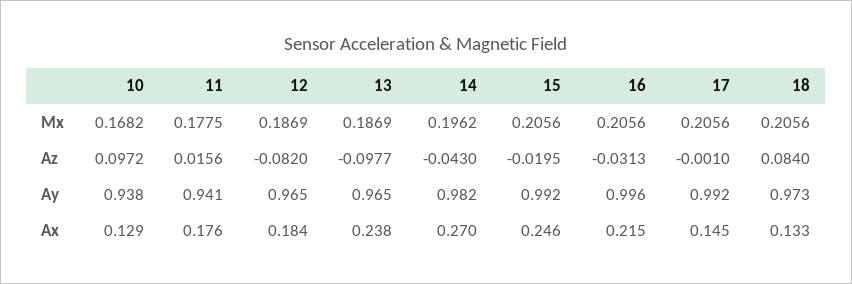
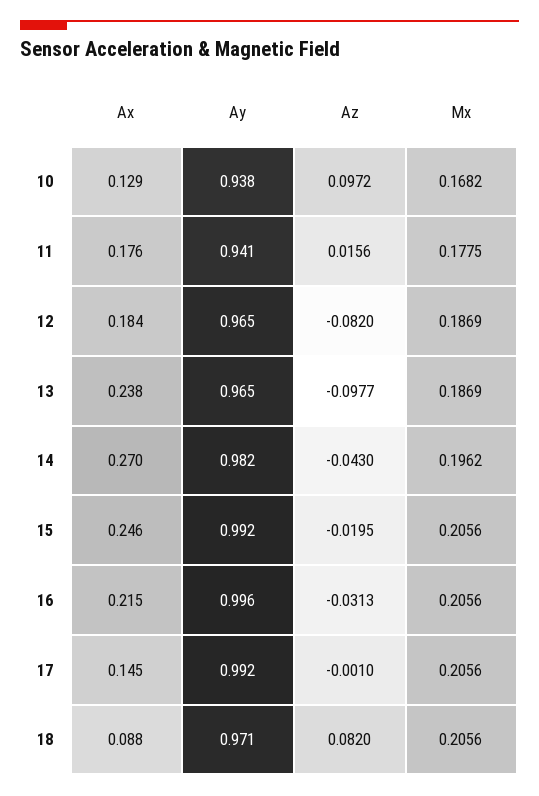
18, Az: 0.084 -> 0.082
18, Ay: 0.973 -> 0.971
18, Ax: 0.133 -> 0.088

